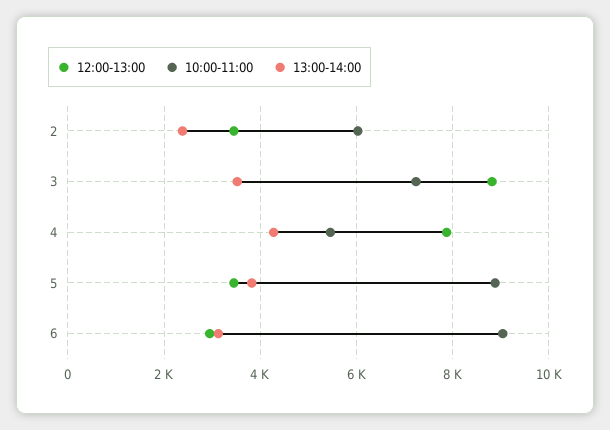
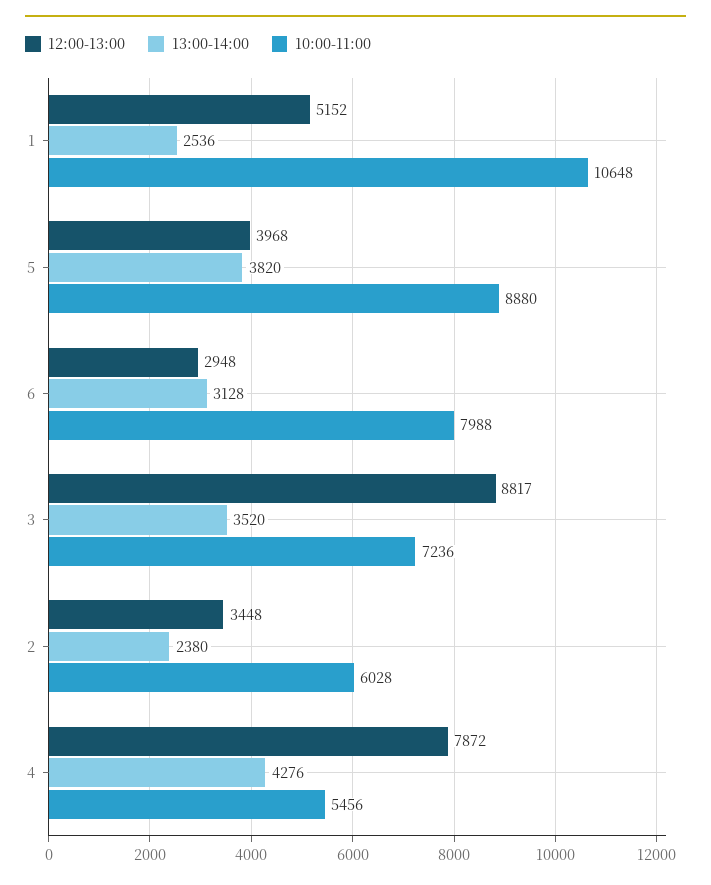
12:00-13:00, 5: 3400 -> 3968
10:00-11:00, 6: 9000 -> 7988
12:00-13:00, 1: none -> 5152
13:00-14:00, 1: none -> 2536
10:00-11:00, 1: none -> 10648

